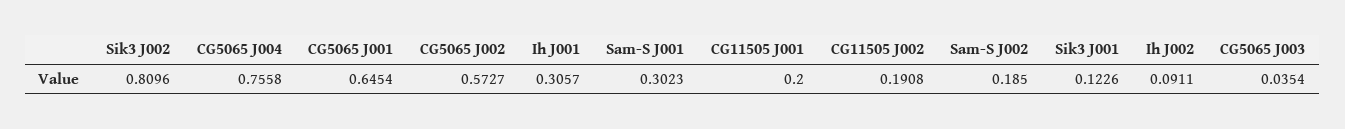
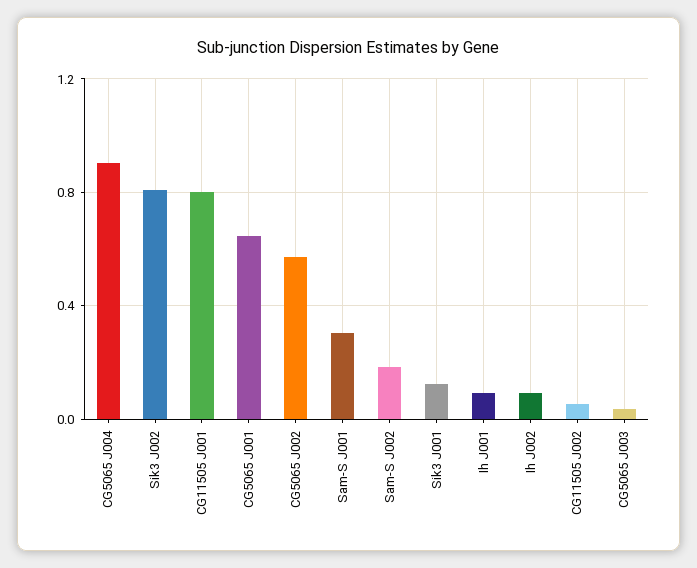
CG5065 J004: 0.7558 -> 0.9
Ih J001: 0.3057 -> 0.1
CG11505 J001: 0.2 -> 0.8
CG11505 J002: 0.1908 -> 0.05

